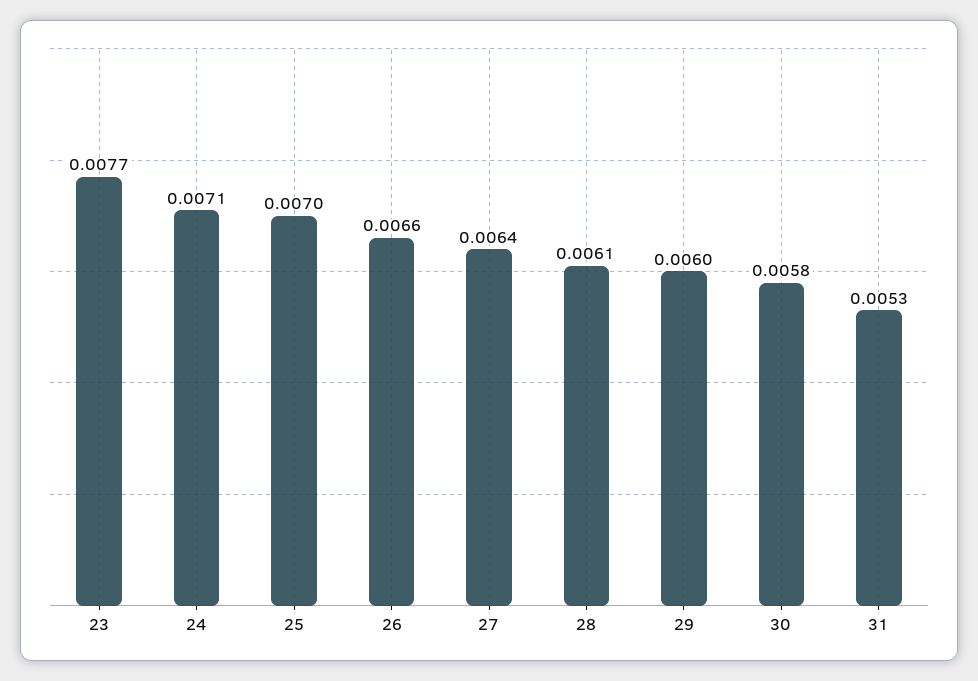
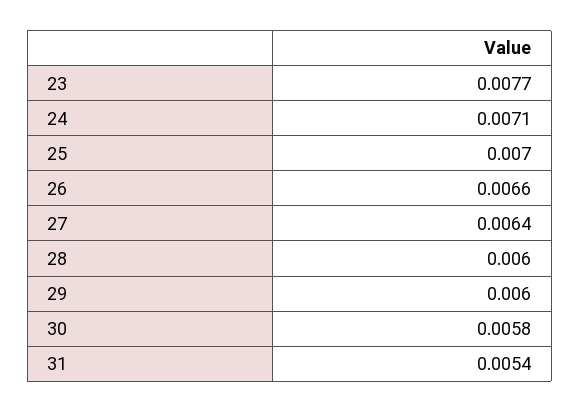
28: 0.0061 -> 0.006
31: 0.0053 -> 0.0054

